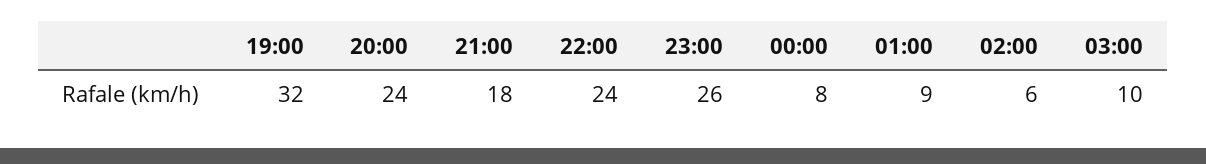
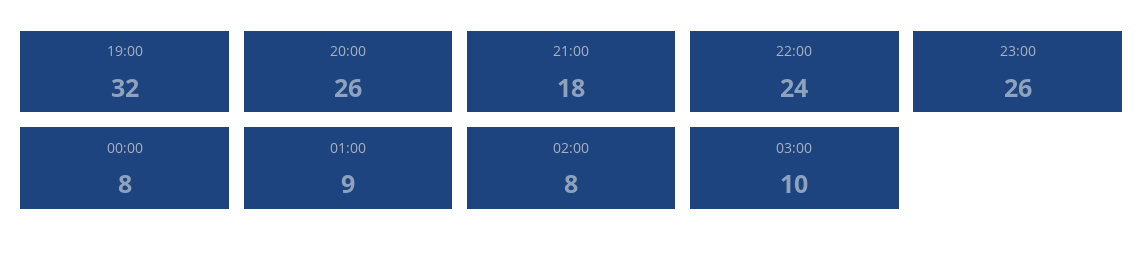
20:00: 24 -> 26
02:00: 6 -> 8

